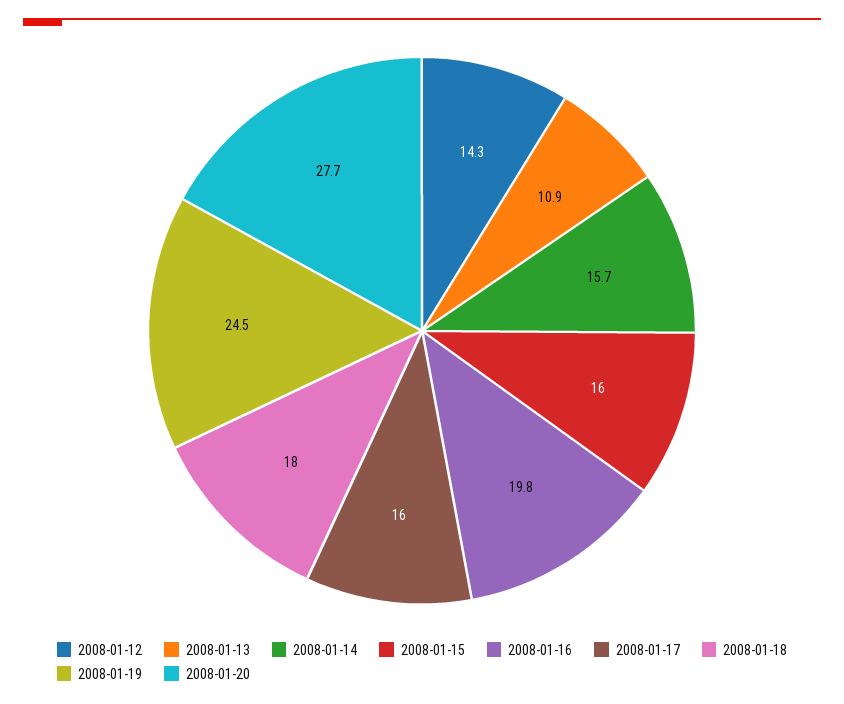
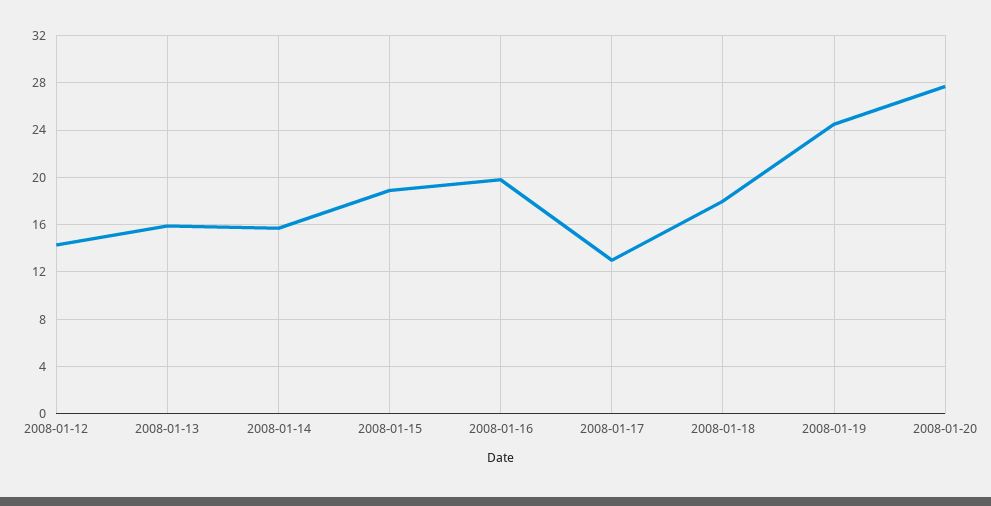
2008-01-13: 10.9 -> 16
2008-01-15: 16 -> 19
2008-01-17: 16 -> 13

